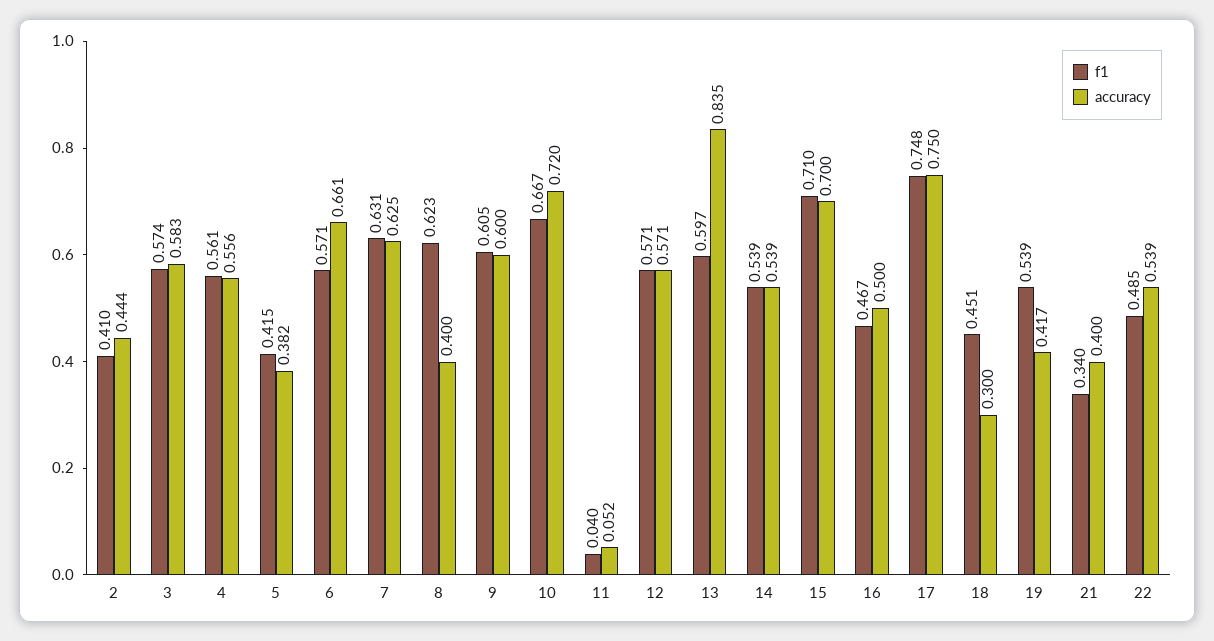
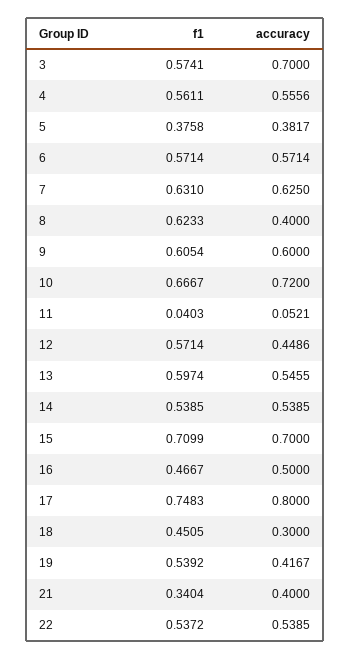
f1, 2: 0.41 -> none
accuracy, 2: 0.444 -> none
accuracy, 3: 0.583 -> 0.7
f1, 5: 0.415 -> 0.3758
accuracy, 6: 0.661 -> 0.5714
accuracy, 12: 0.571 -> 0.4486
accuracy, 13: 0.835 -> 0.5455
accuracy, 17: 0.75 -> 0.8
f1, 22: 0.485 -> 0.5372

